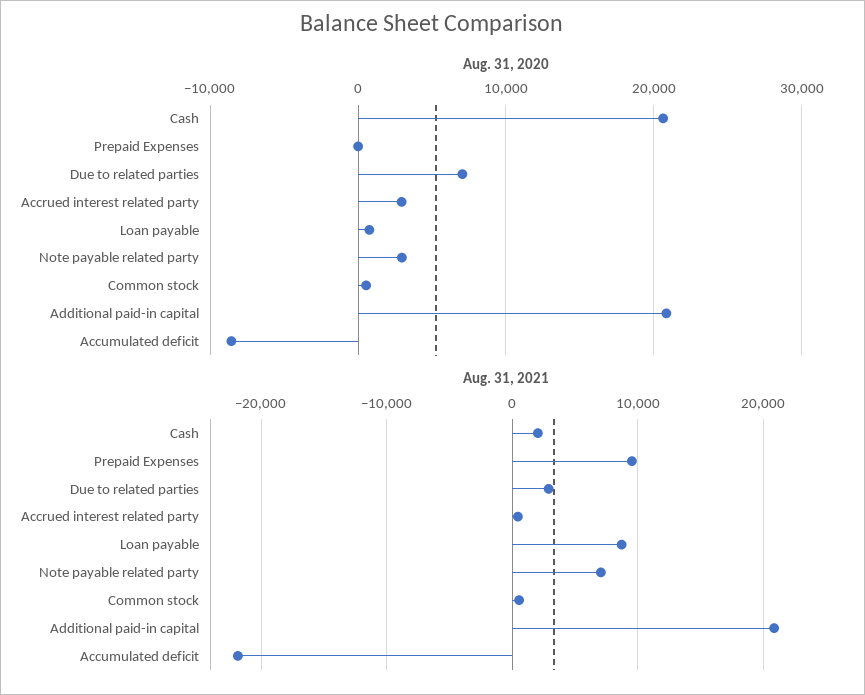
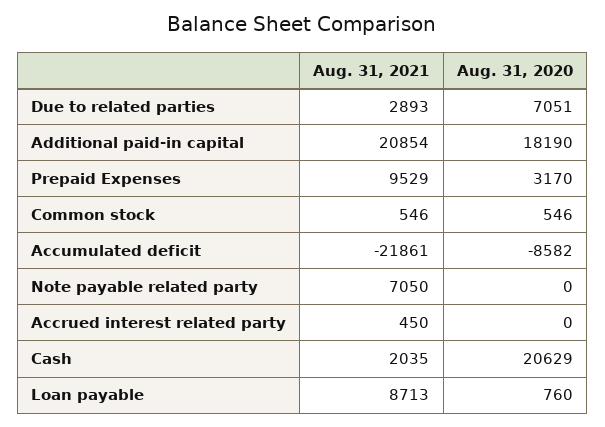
Aug. 31, 2020, Prepaid Expenses: 0 -> 3170
Aug. 31, 2020, Accrued interest related party: 3000 -> 0
Aug. 31, 2020, Note payable related party: 3000 -> 0
Aug. 31, 2020, Additional paid-in capital: 21000 -> 18190

